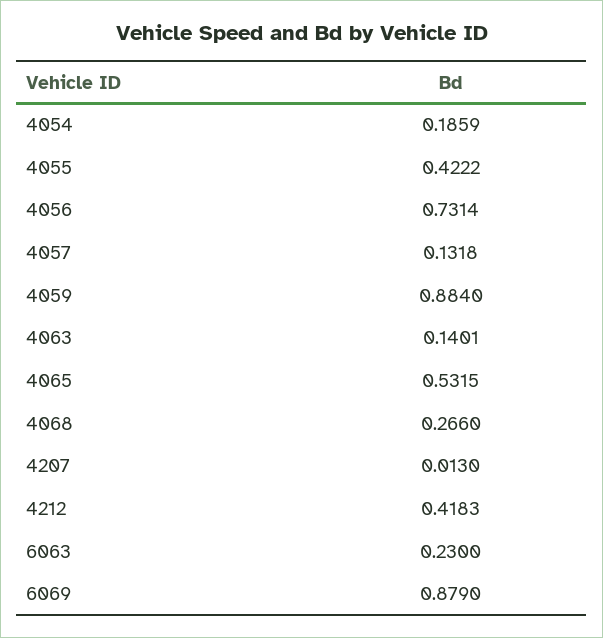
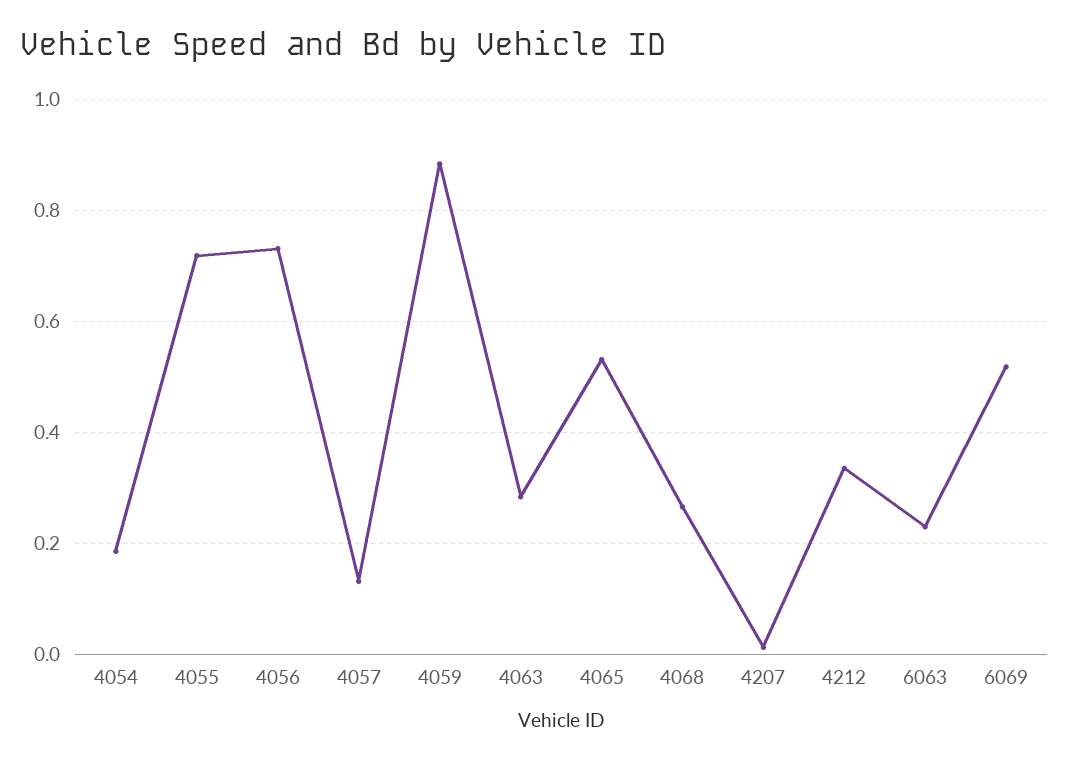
4055: 0.4222 -> 0.72
4063: 0.1401 -> 0.28
4212: 0.4183 -> 0.34
6069: 0.879 -> 0.52

